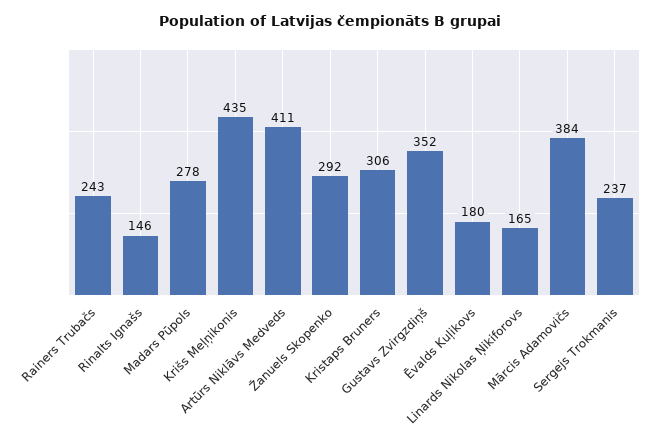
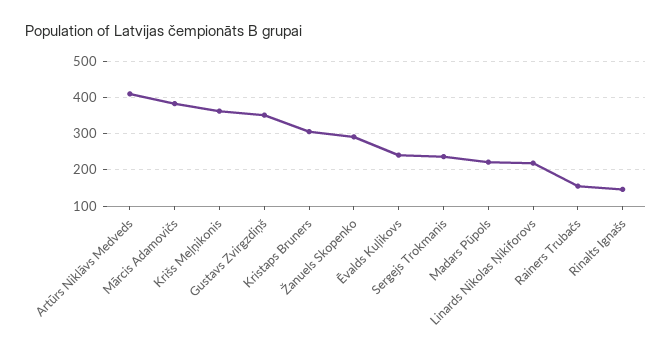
Rainers Trubačs: 243 -> 160
Madars Pūpols: 278 -> 220
Krišs Meļņikonis: 435 -> 360
Ēvalds Kuļikovs: 180 -> 240
Linards Nikolas Ņikiforovs: 165 -> 220

